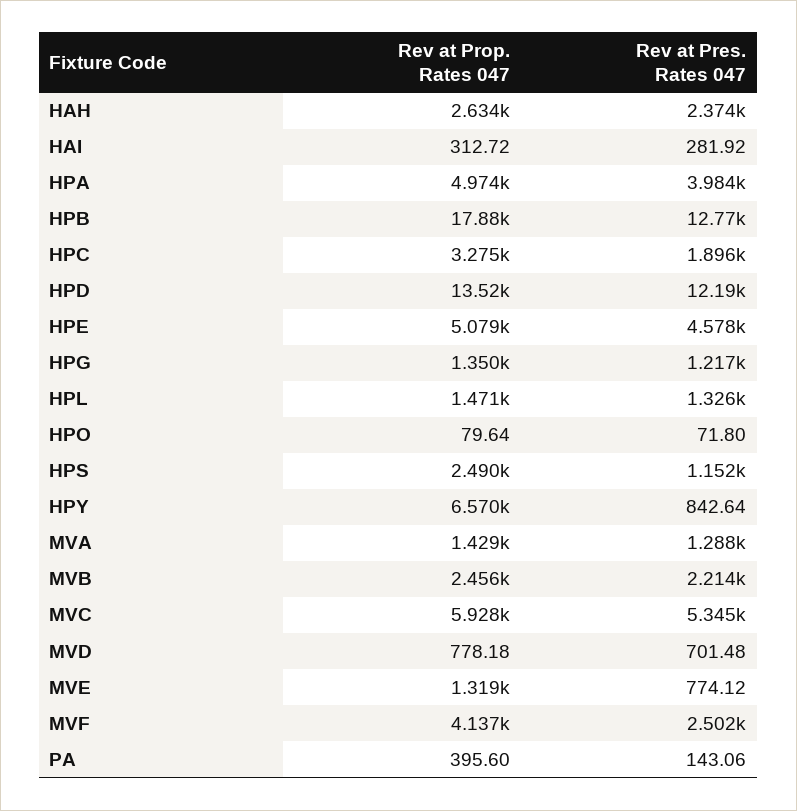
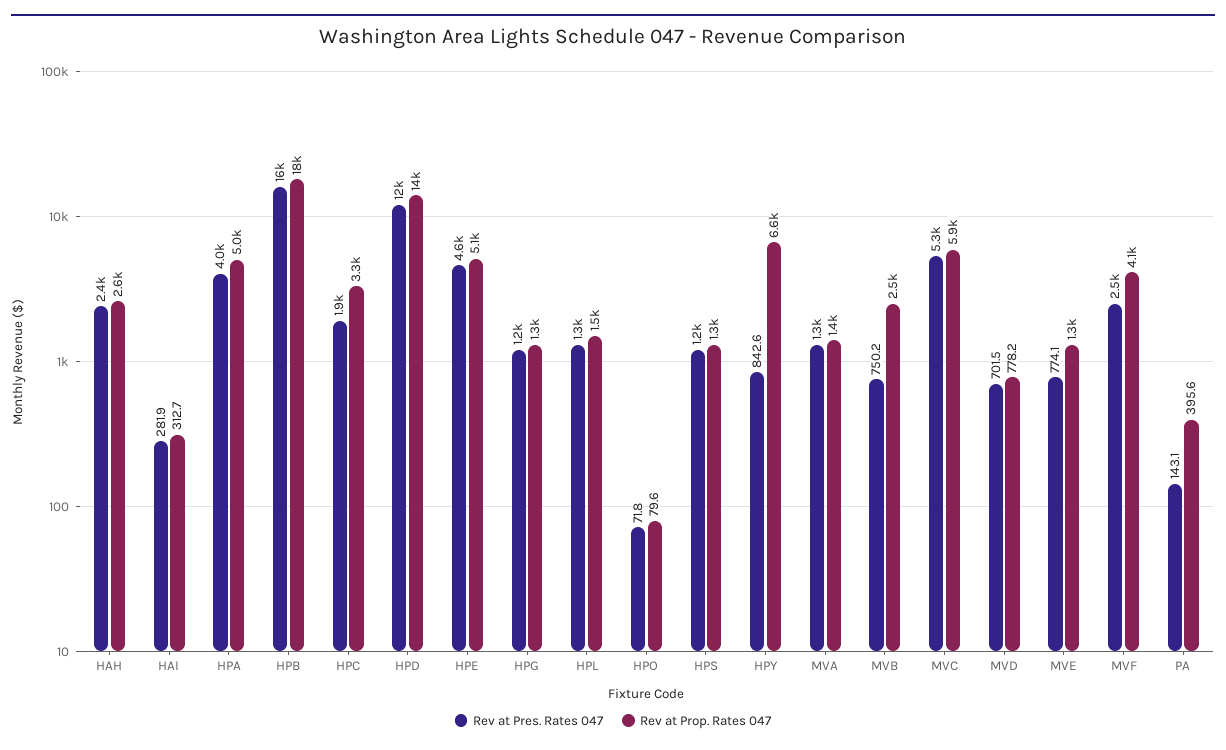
Rev at Pres. Rates 047, HPB: 12770 -> 16000
Rev at Prop. Rates 047, HPS: 2490 -> 1300
Rev at Pres. Rates 047, MVB: 2214 -> 750.2

